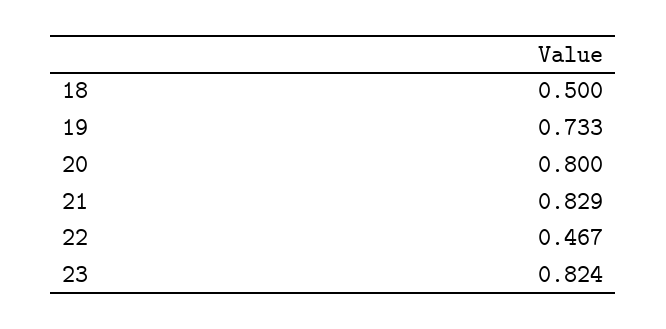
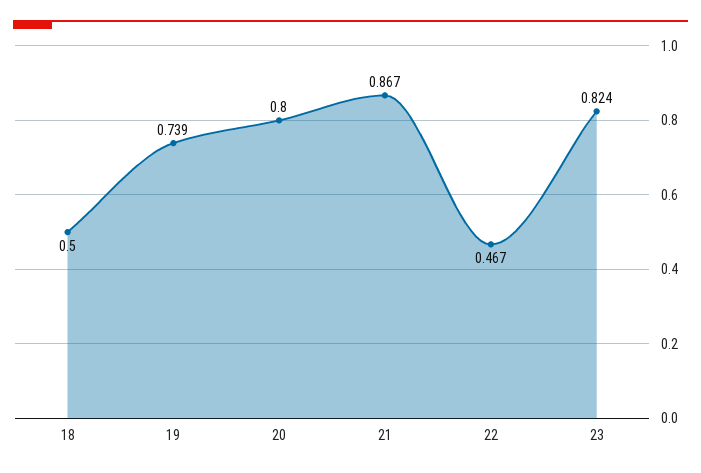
19: 0.733 -> 0.739
21: 0.829 -> 0.867

